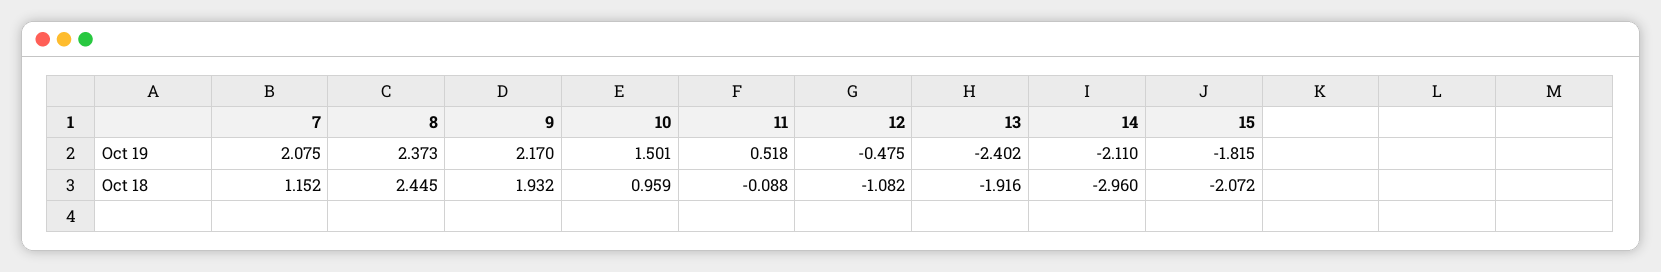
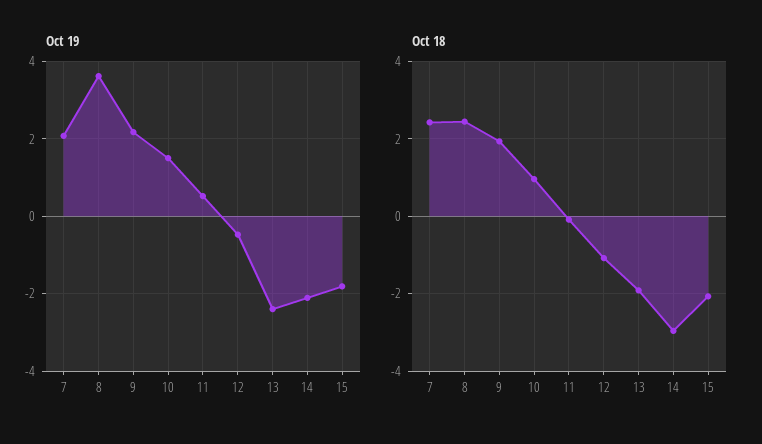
Oct 19, 8: 2.373 -> 3.6
Oct 18, 7: 1.152 -> 2.4

